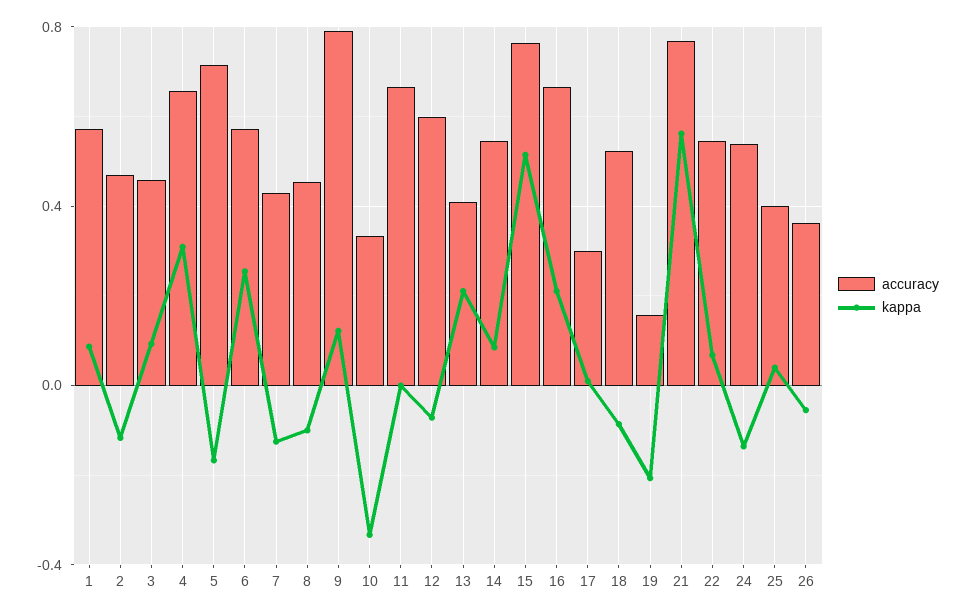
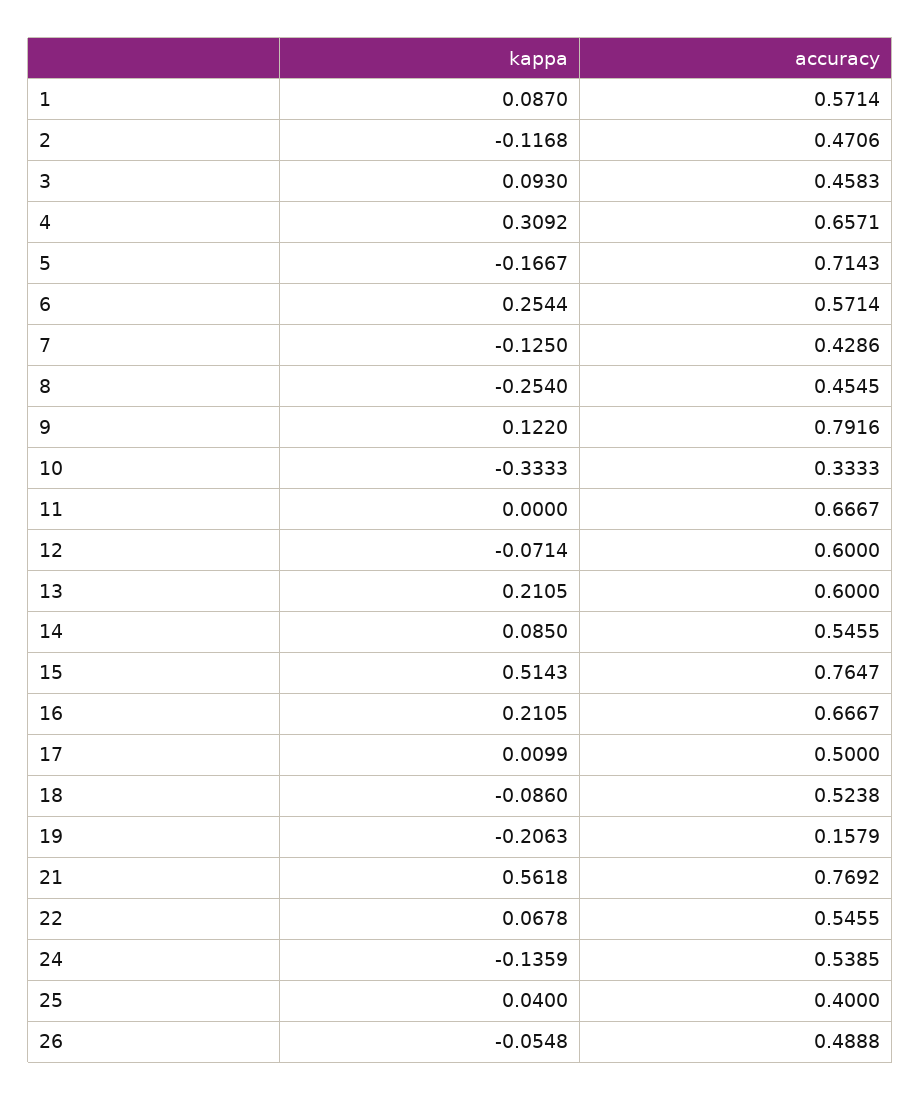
kappa, 8: -0.1 -> -0.254
accuracy, 13: 0.4 -> 0.6
accuracy, 17: 0.3 -> 0.5
accuracy, 26: 0.35 -> 0.4888

